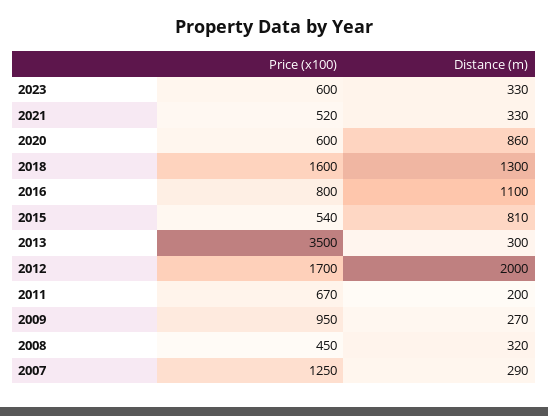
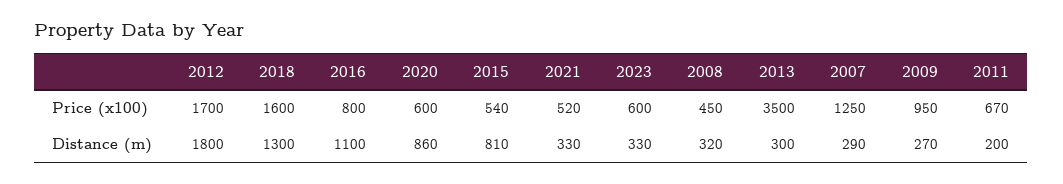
Distance (m), 2012: 2000 -> 1800

